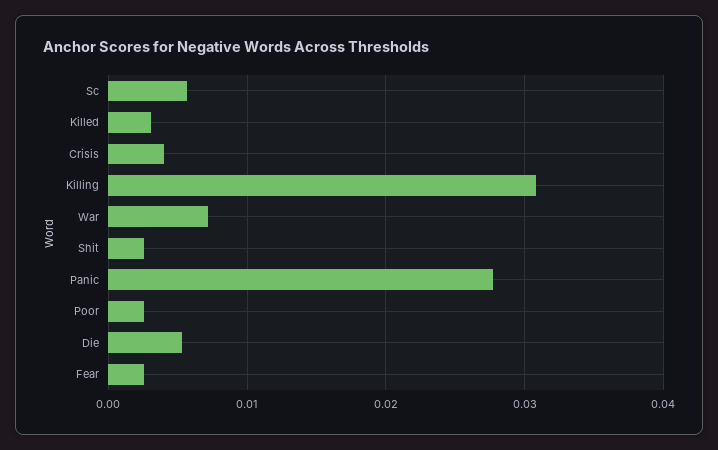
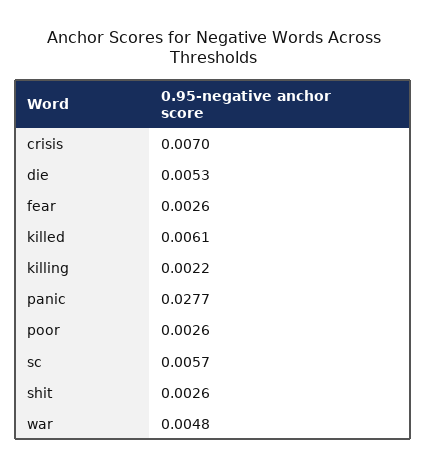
Killed: 0.003 -> 0.0061
Crisis: 0.004 -> 0.007
Killing: 0.031 -> 0.0022
War: 0.007 -> 0.0048

